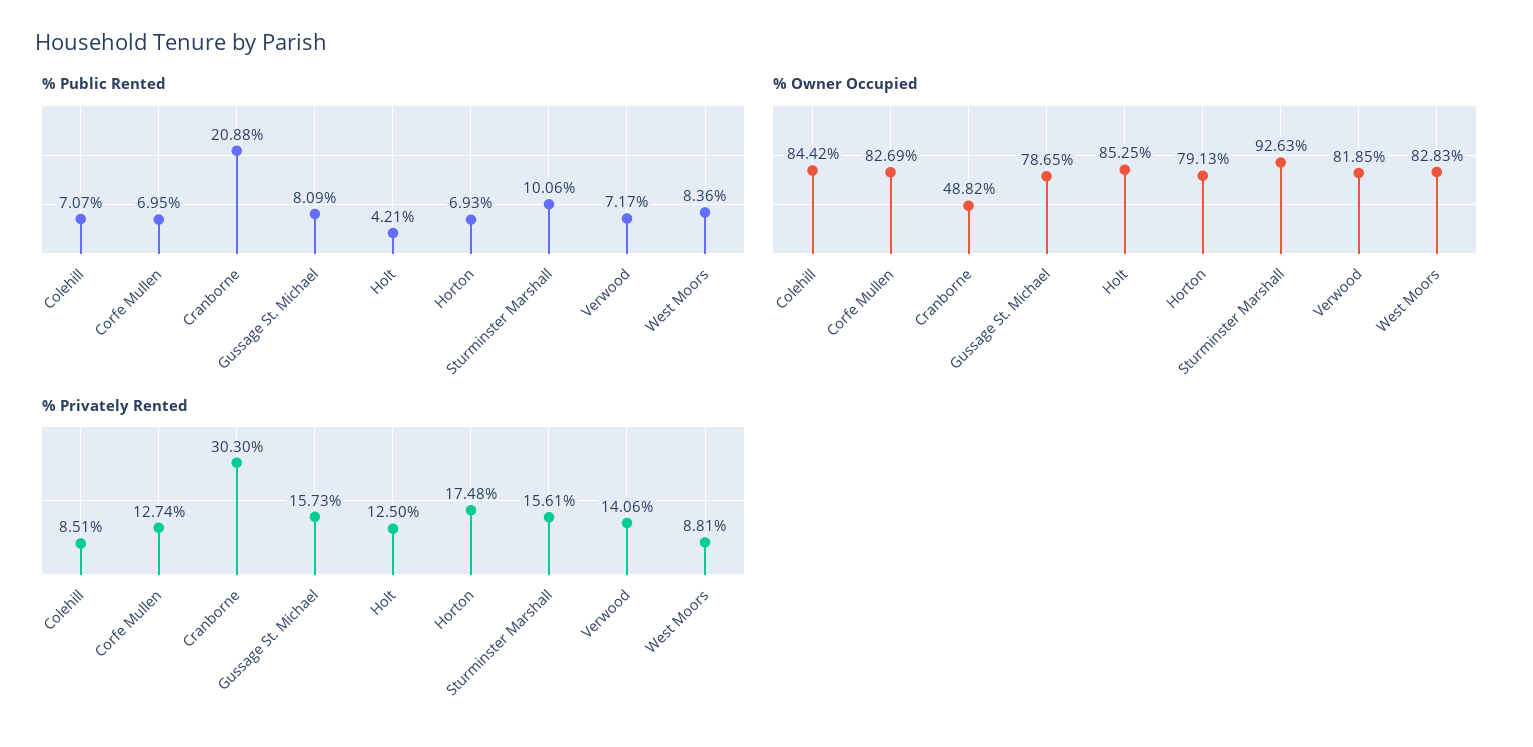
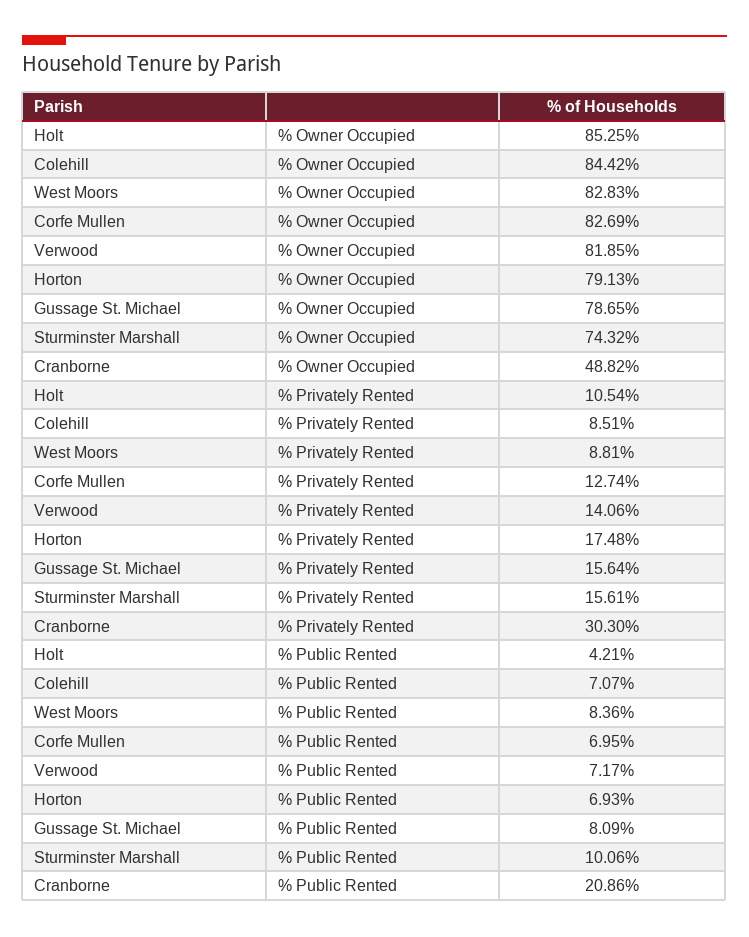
% Public Rented, Cranborne: 20.88 -> 20.86
% Owner Occupied, Sturminster Marshall: 92.63 -> 74.32
% Privately Rented, Gussage St. Michael: 15.73 -> 15.64
% Privately Rented, Holt: 12.5 -> 10.54

